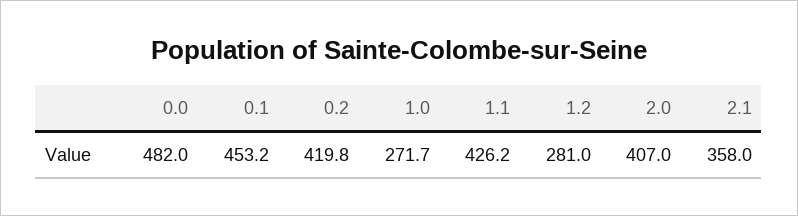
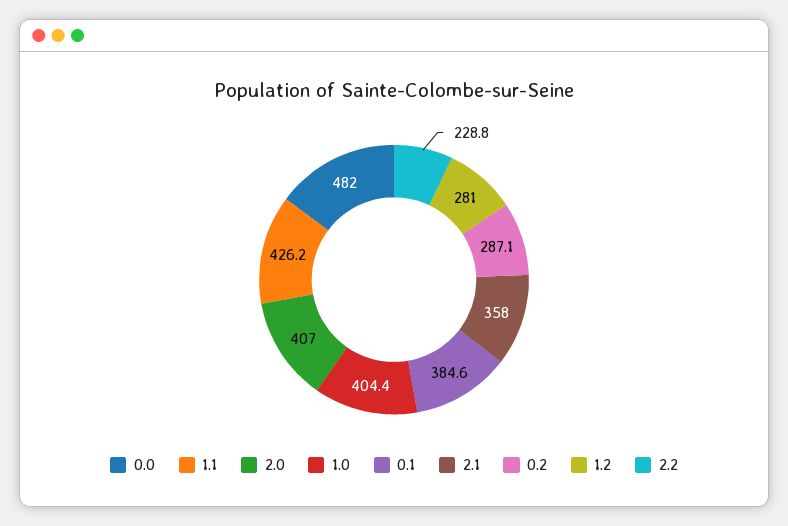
0.1: 453.2 -> 384.6
0.2: 419.8 -> 287.1
1.0: 271.7 -> 404.4
2.2: none -> 228.8

